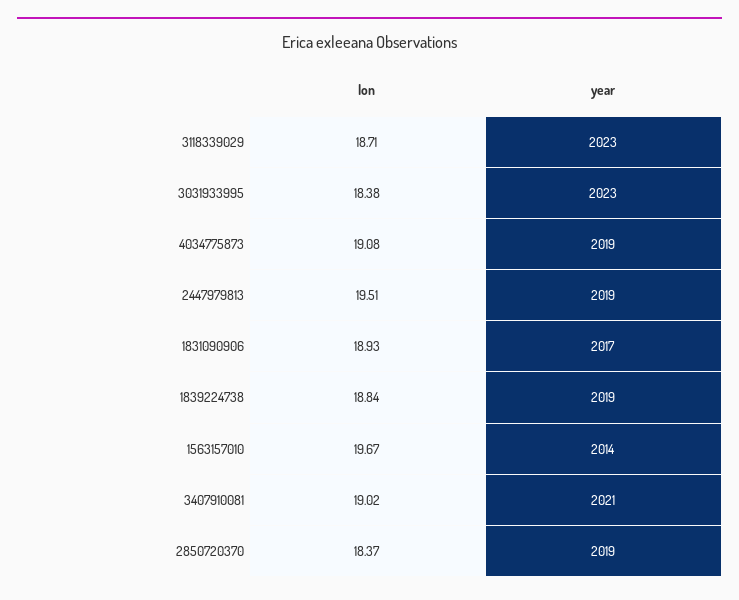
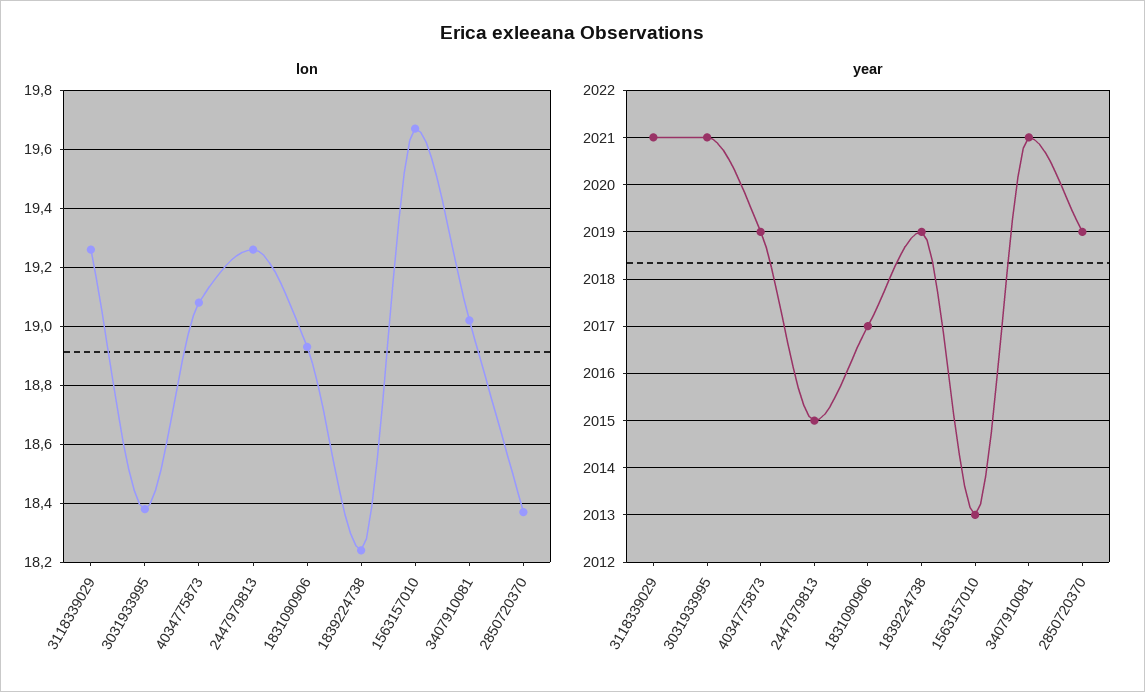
lon, 3118339029: 18.71 -> 19.25
year, 3118339029: 2023 -> 2021
year, 3031933995: 2023 -> 2021
lon, 2447979813: 19.51 -> 19.25
year, 2447979813: 2019 -> 2015
lon, 1839224738: 18.84 -> 18.25
year, 1563157010: 2014 -> 2013

